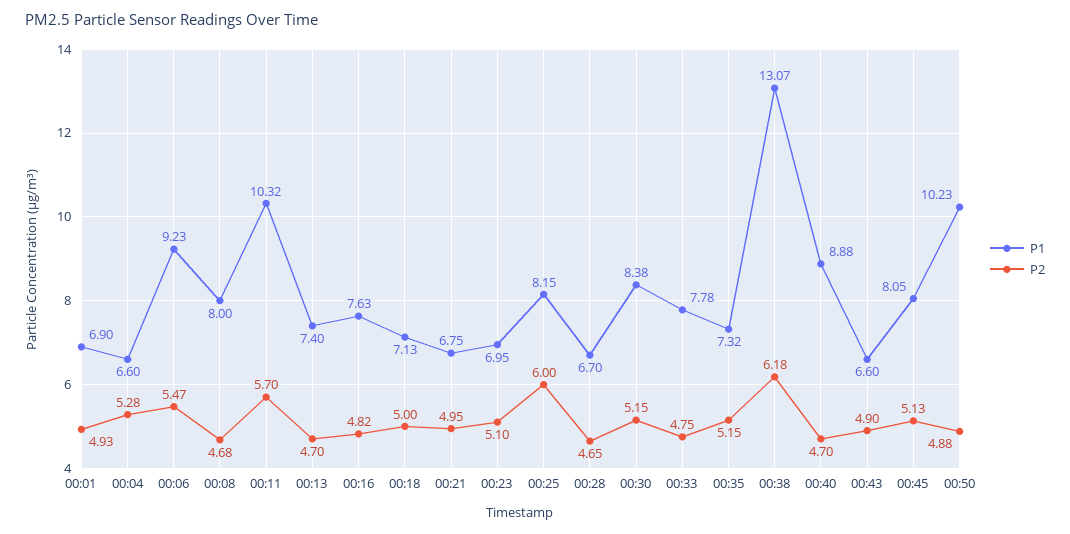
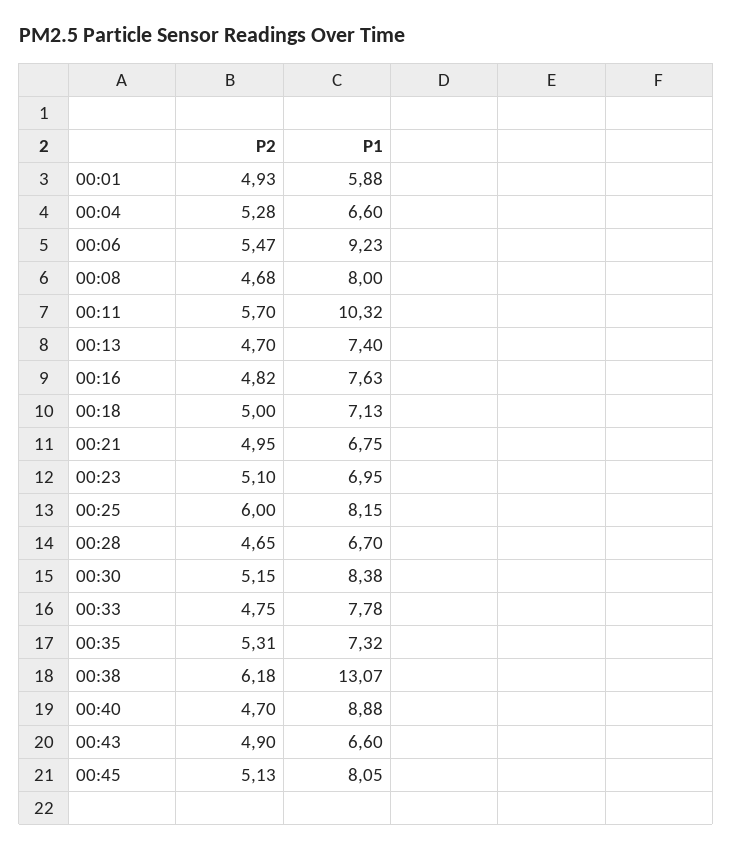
P1, 00:01: 6.9 -> 5.88
P2, 00:35: 5.15 -> 5.31
P1, 00:50: 10.23 -> none
P2, 00:50: 4.88 -> none

